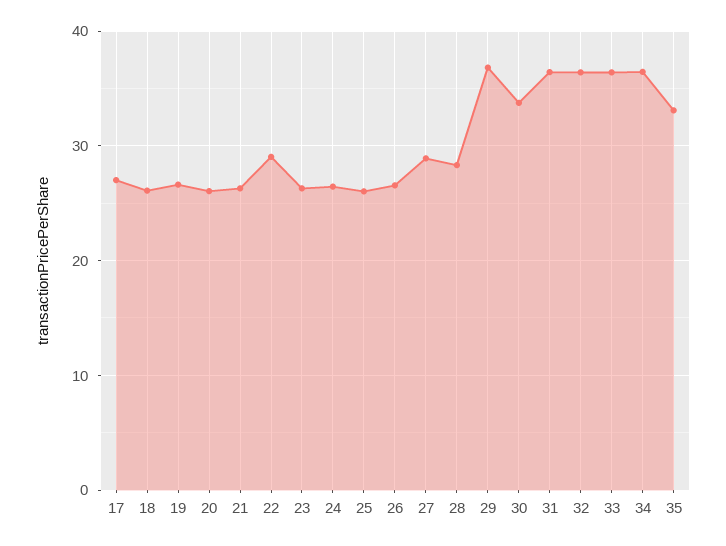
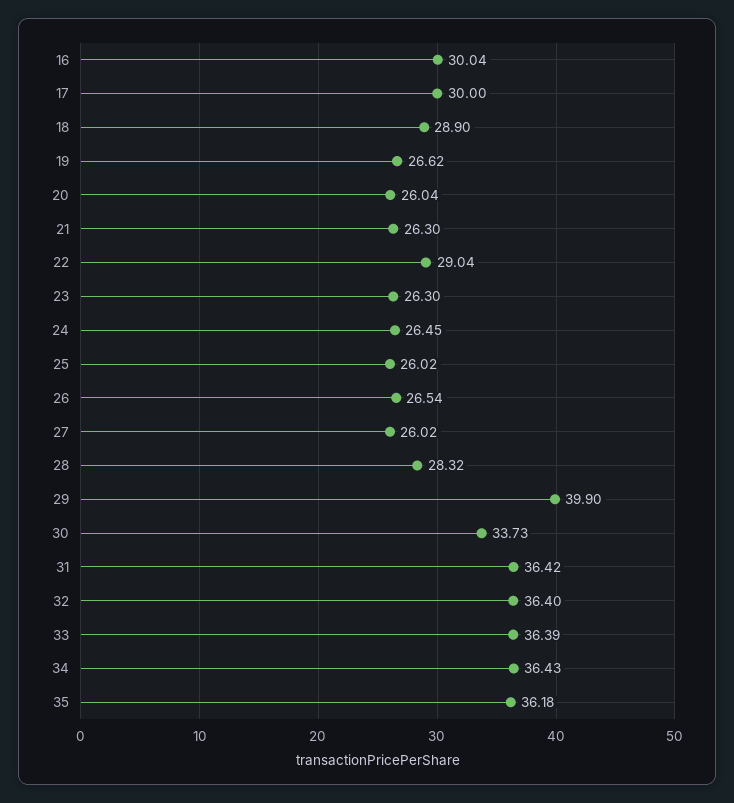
17: 27 -> 30
18: 26 -> 28.9
27: 29 -> 26.02
29: 37 -> 39.9
35: 33 -> 36.18
16: none -> 30.04

